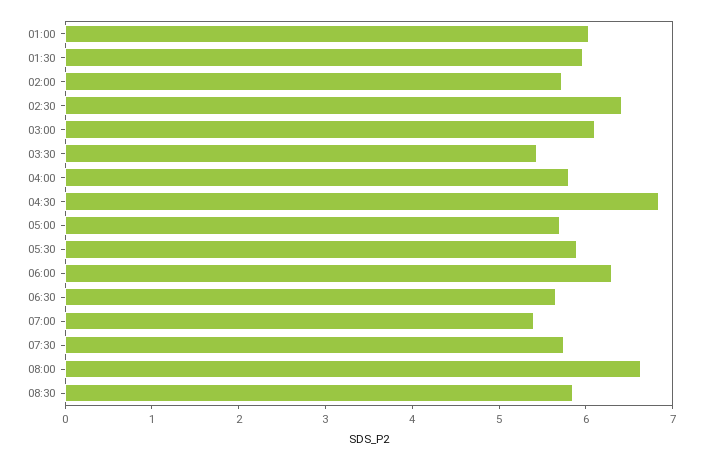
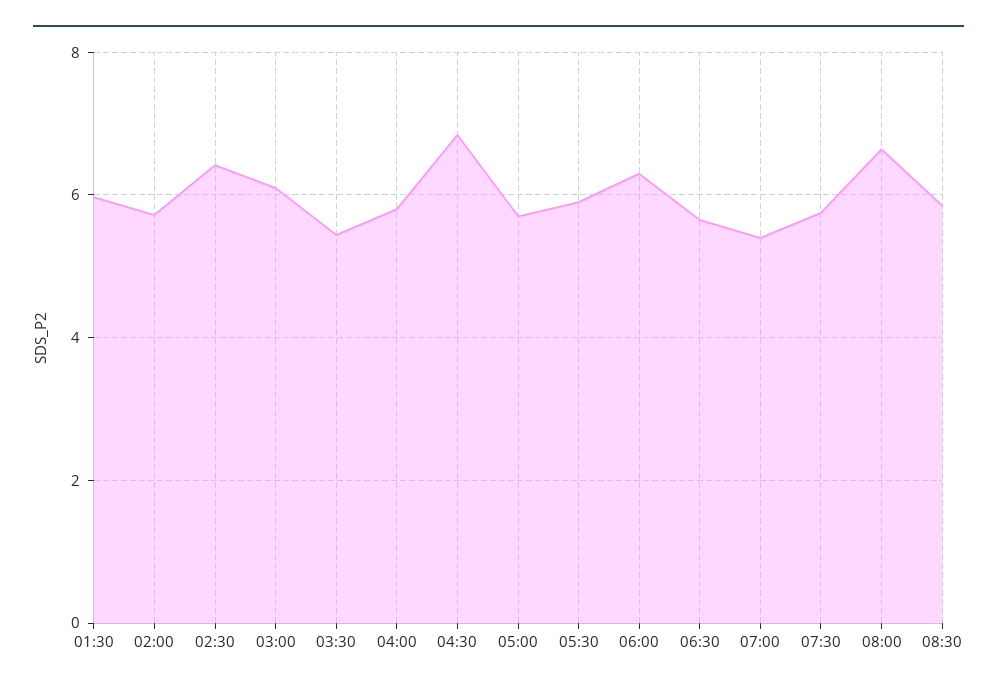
01:00: 6 -> none

